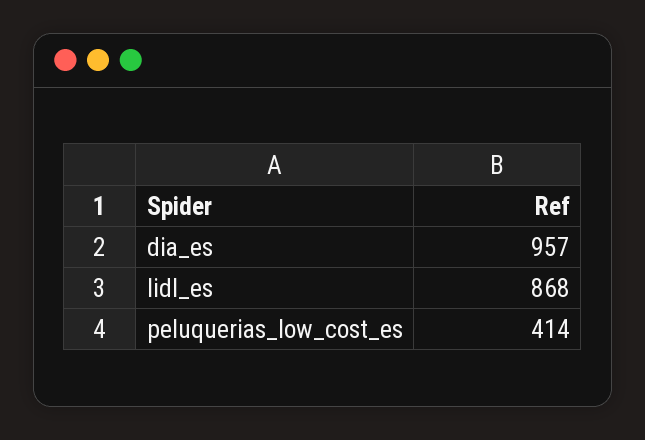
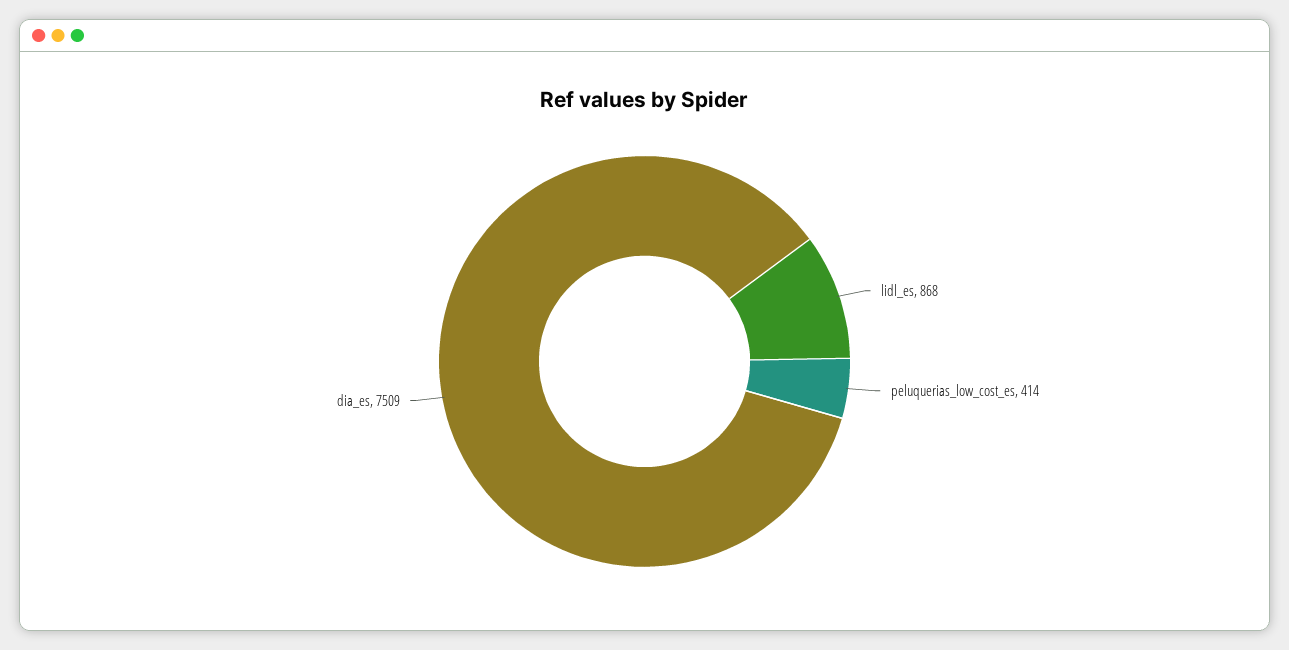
dia_es: 957 -> 7509

